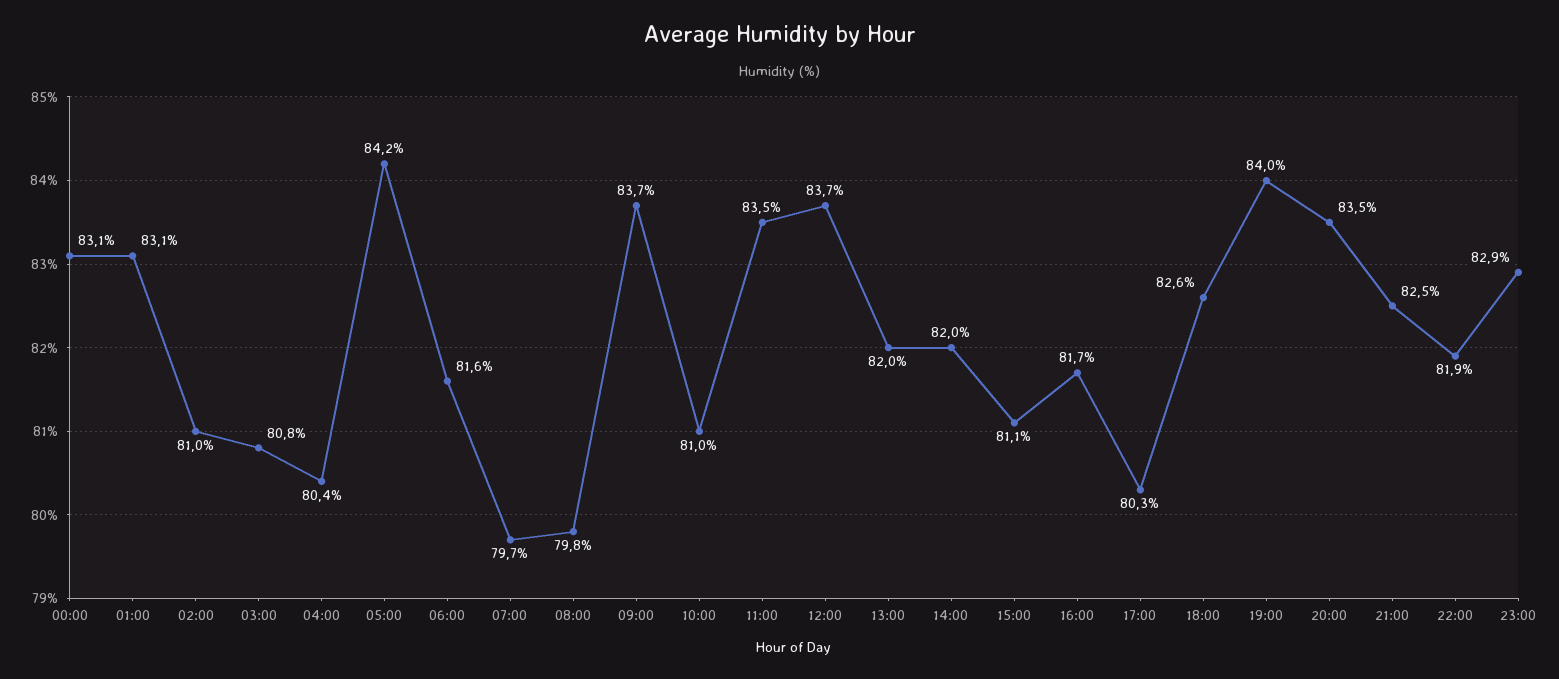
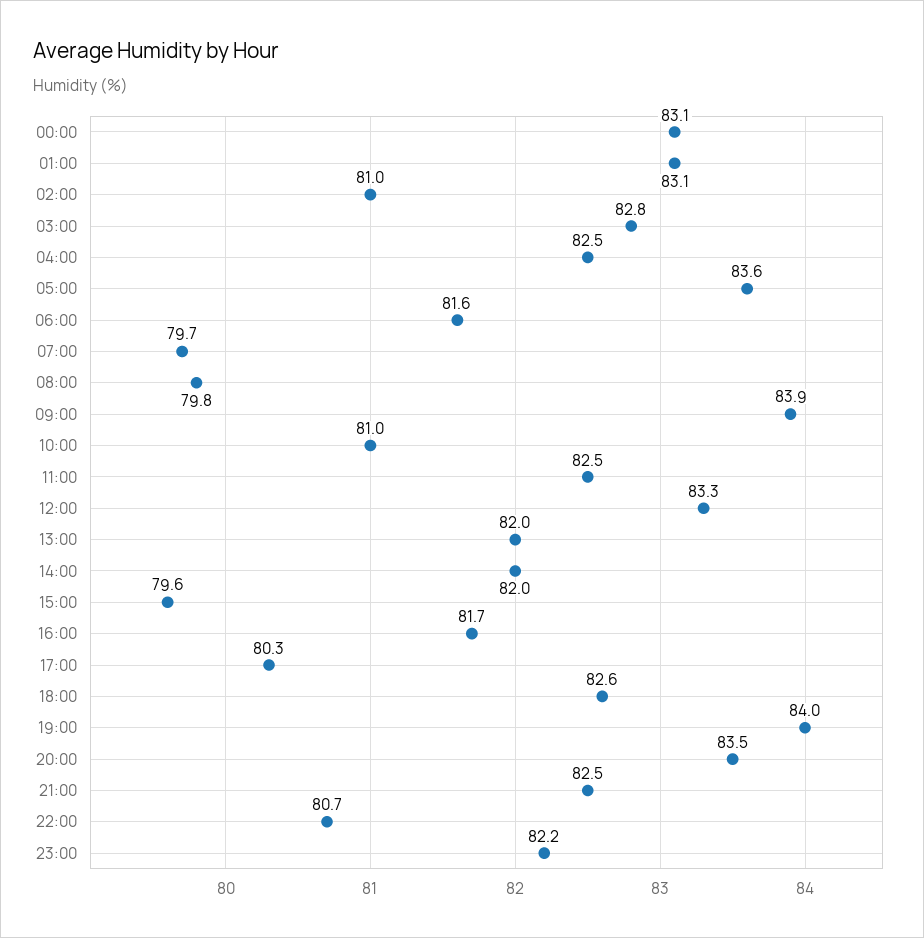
03:00: 80.8 -> 82.8
04:00: 80.4 -> 82.5
05:00: 84.2 -> 83.6
09:00: 83.7 -> 83.9
11:00: 83.5 -> 82.5
12:00: 83.7 -> 83.3
15:00: 81.1 -> 79.6
22:00: 81.9 -> 80.7
23:00: 82.9 -> 82.2

